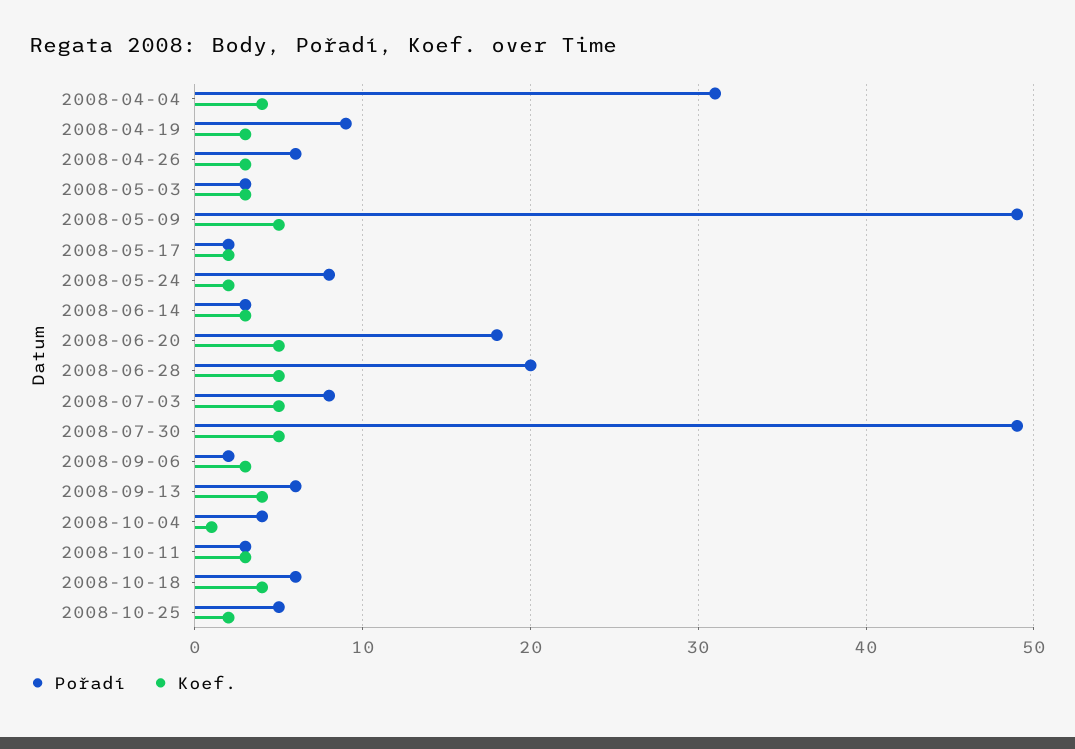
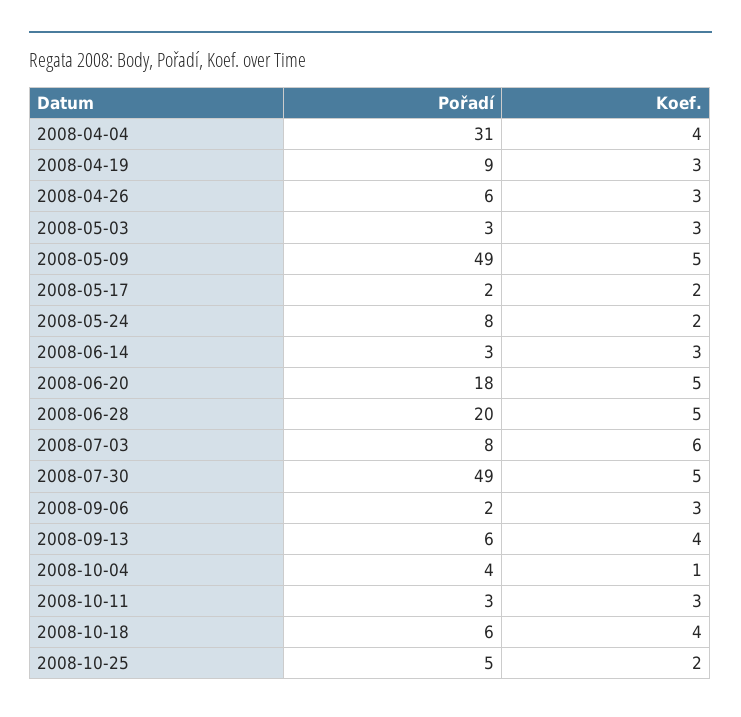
Koef., 2008-07-03: 5 -> 6

